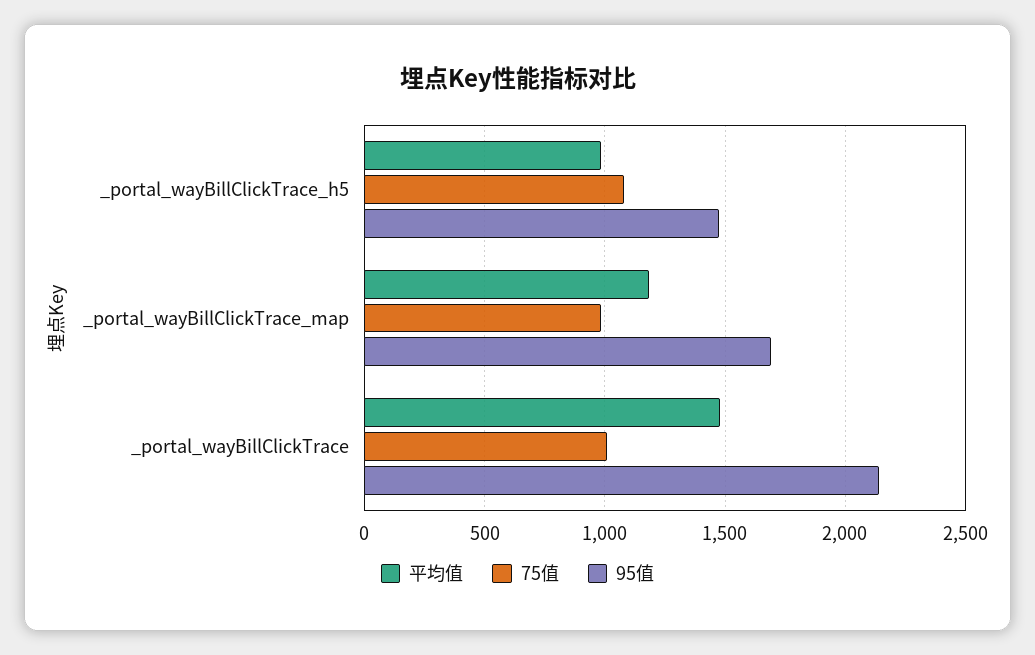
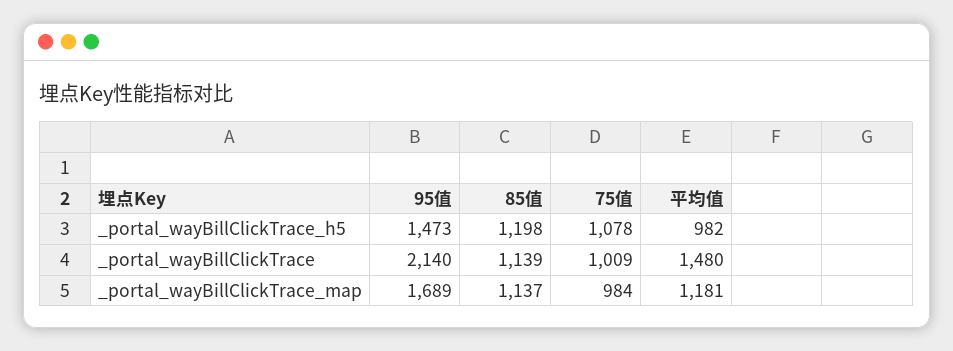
85值, _portal_wayBillClickTrace_h5: none -> 1198
85值, _portal_wayBillClickTrace: none -> 1139
85值, _portal_wayBillClickTrace_map: none -> 1137

